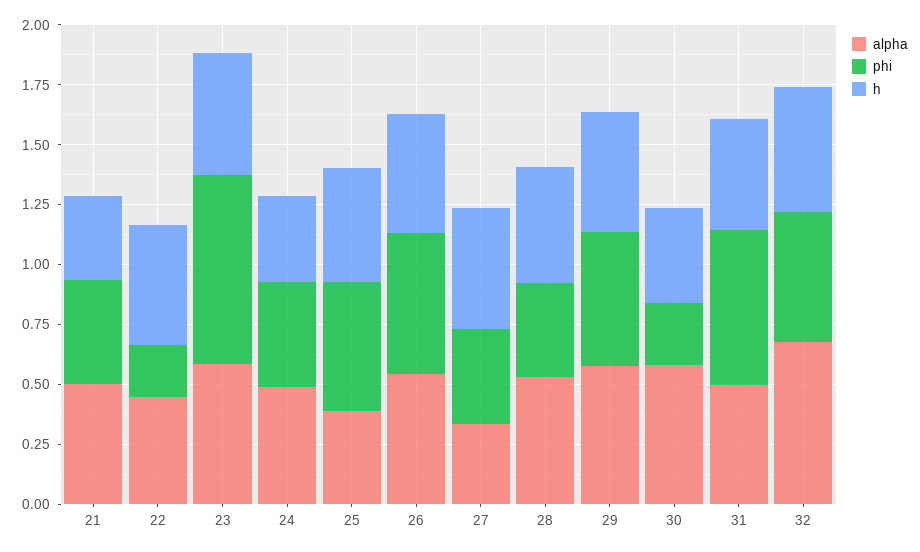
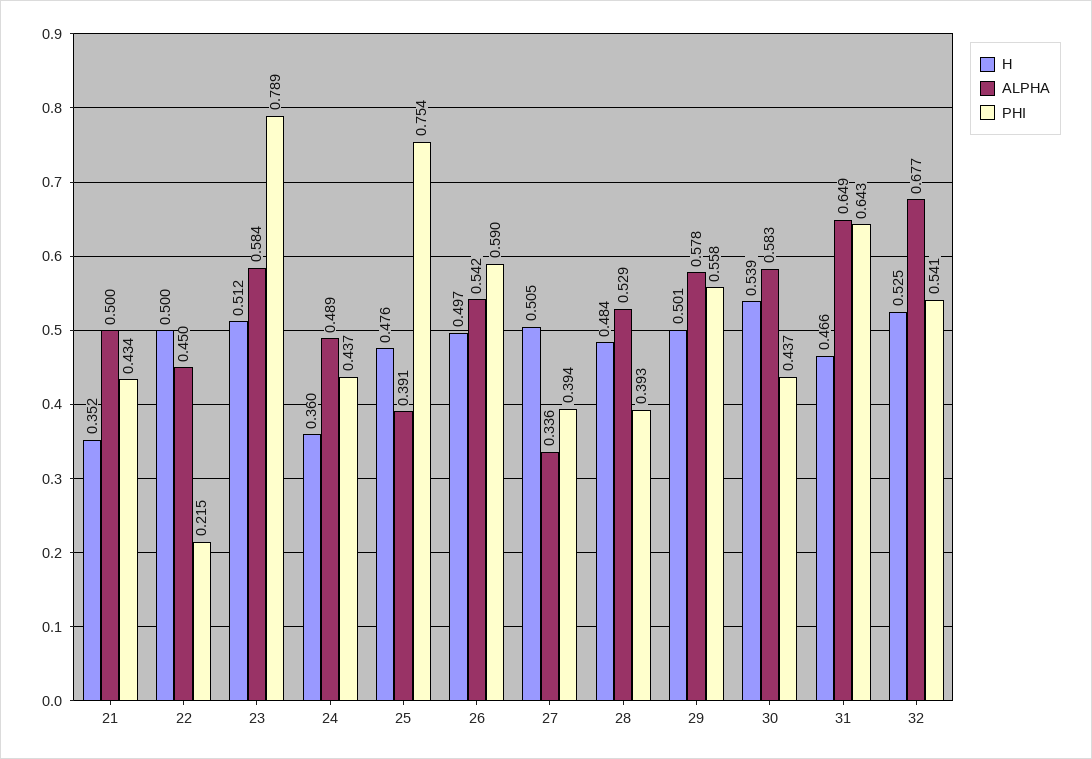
phi, 25: 0.55 -> 0.754
phi, 30: 0.25 -> 0.437
h, 30: 0.4 -> 0.539
alpha, 31: 0.5 -> 0.649

